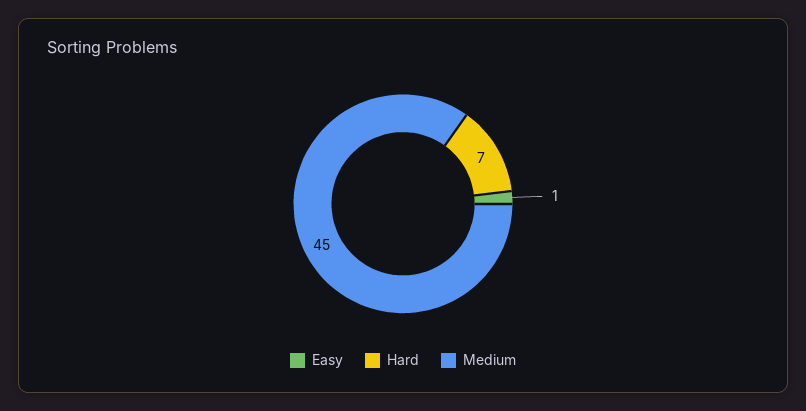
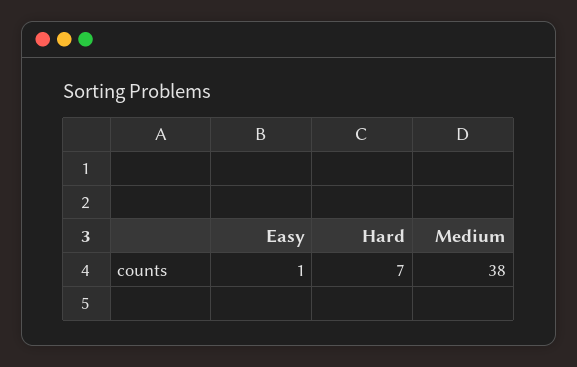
Medium: 45 -> 38

